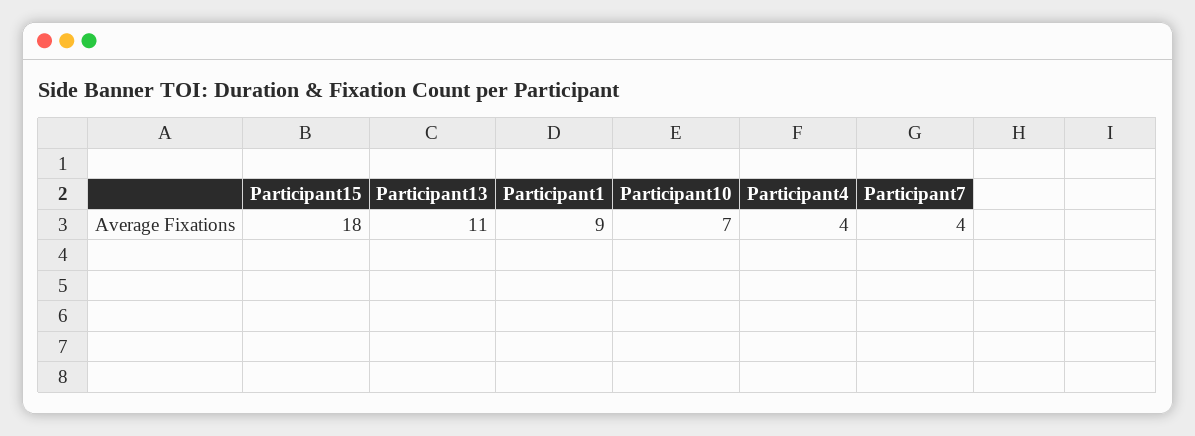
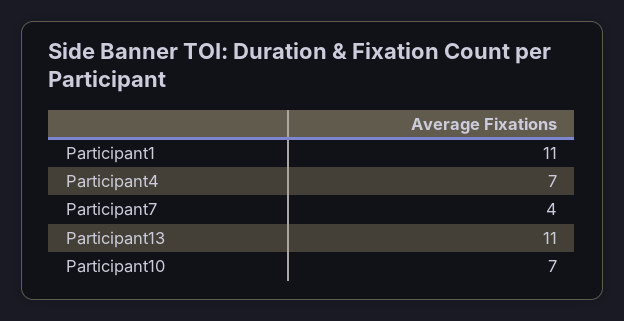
Participant15: 18 -> none
Participant1: 9 -> 11
Participant4: 4 -> 7

